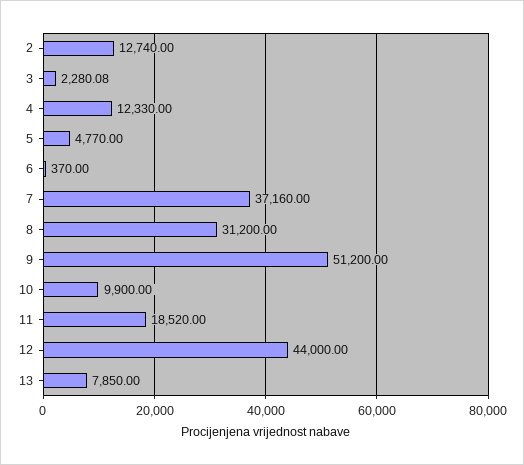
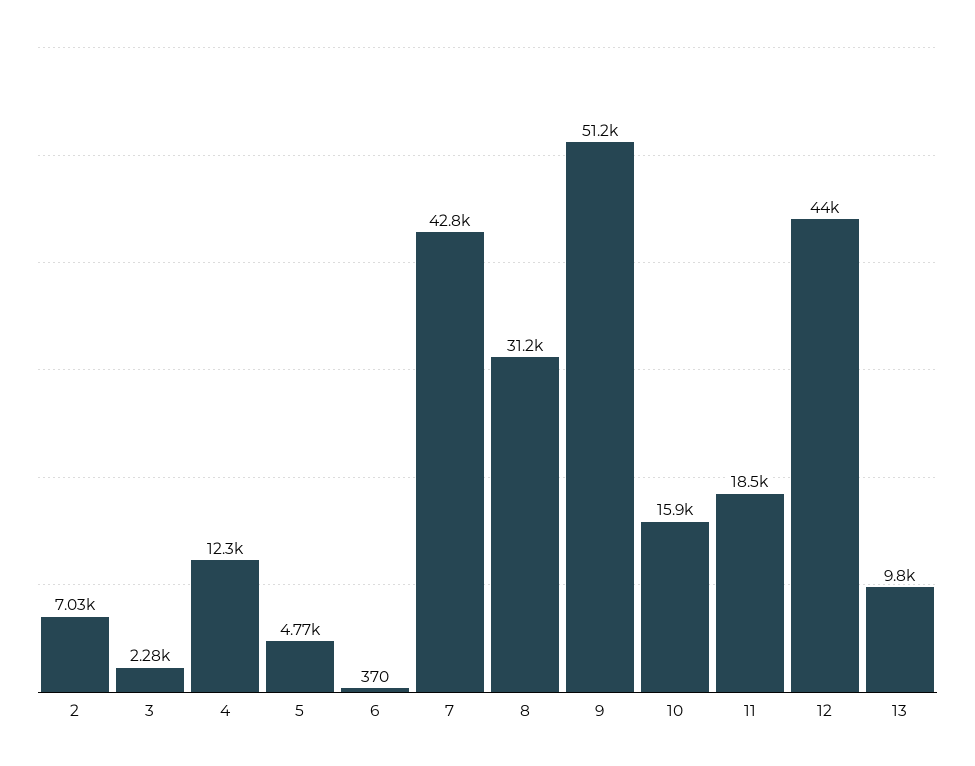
2: 12740 -> 7030
7: 37160 -> 42800
10: 9900 -> 15900
13: 7850 -> 9800

